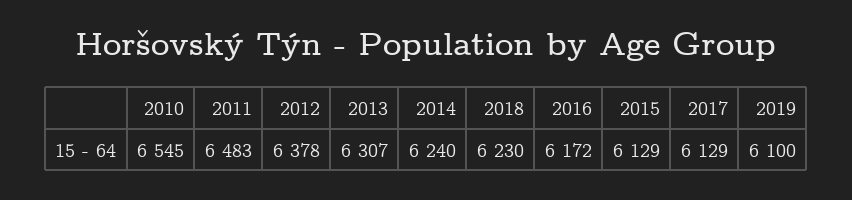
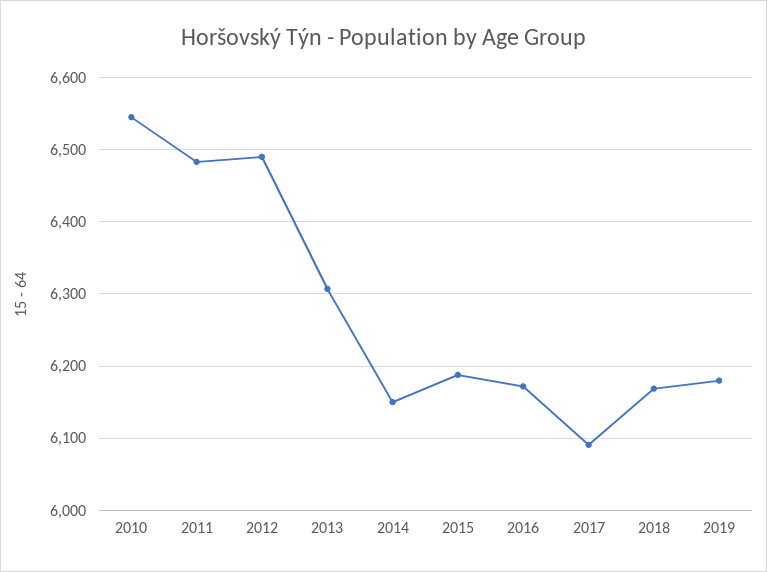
2012: 6378 -> 6490
2014: 6240 -> 6150
2018: 6230 -> 6170
2015: 6129 -> 6190
2017: 6129 -> 6090
2019: 6100 -> 6180

